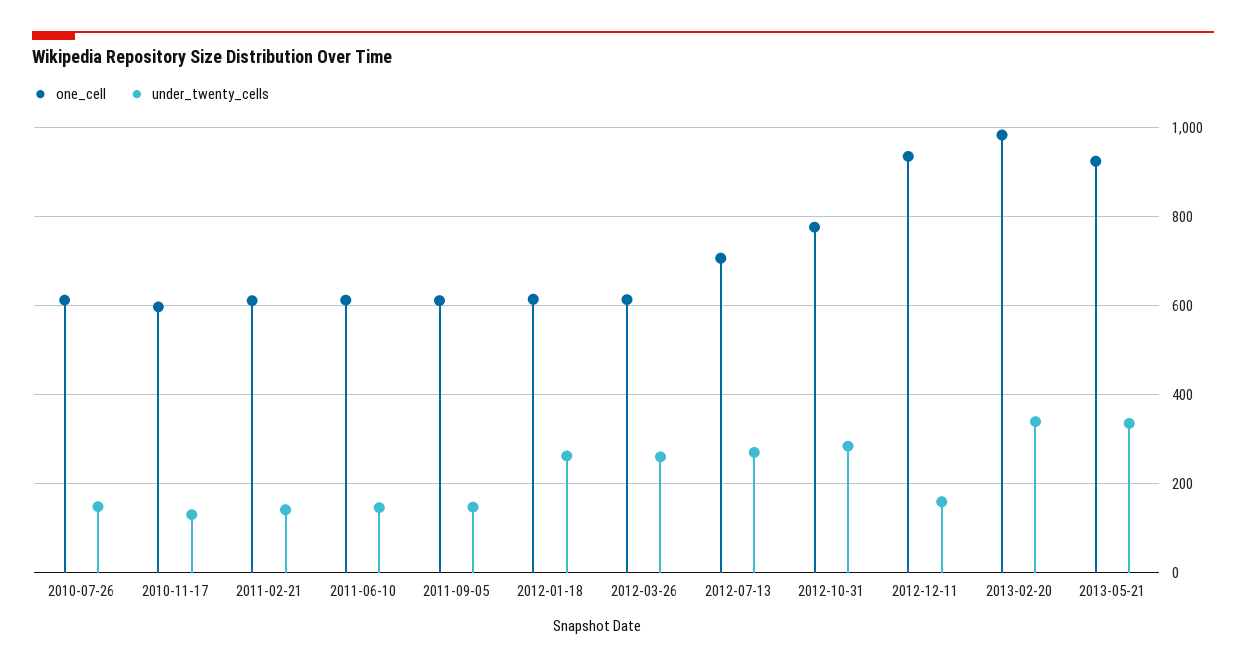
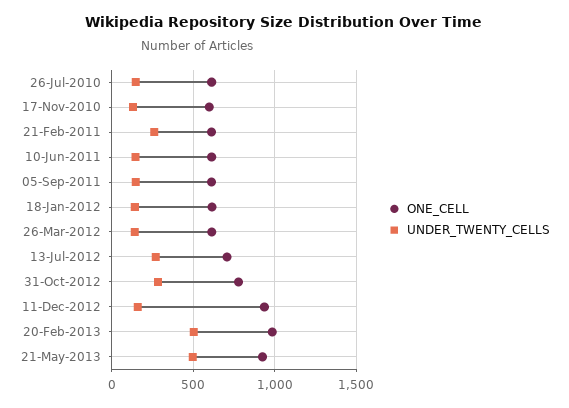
under_twenty_cells, 2011-02-21: 140 -> 250
under_twenty_cells, 2012-01-18: 260 -> 150
under_twenty_cells, 2012-03-26: 260 -> 150
under_twenty_cells, 2013-02-20: 340 -> 500
under_twenty_cells, 2013-05-21: 340 -> 500

